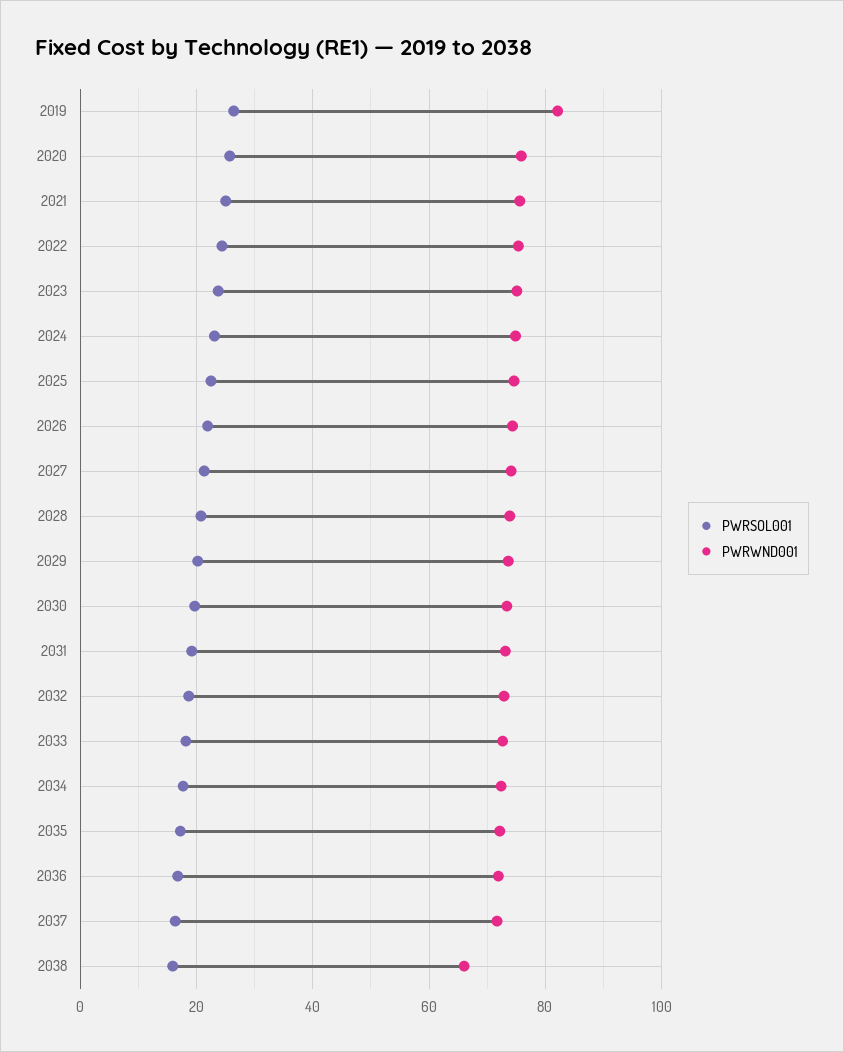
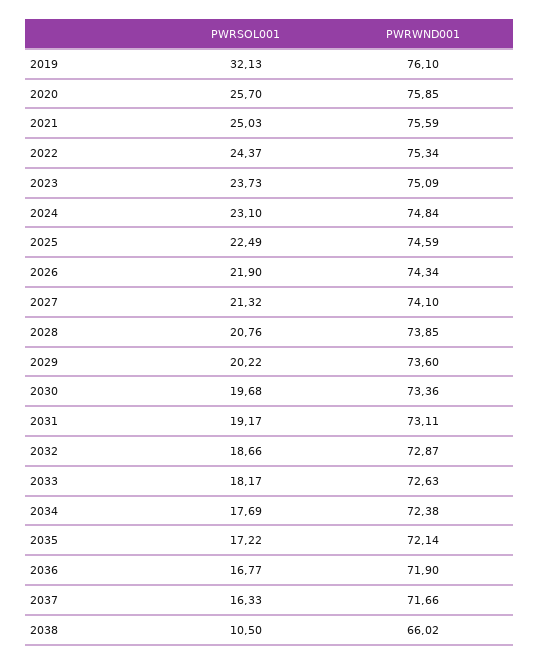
PWRSOL001, 2019: 26 -> 32.13
PWRWND001, 2019: 82 -> 76.1
PWRSOL001, 2038: 16 -> 10.5

